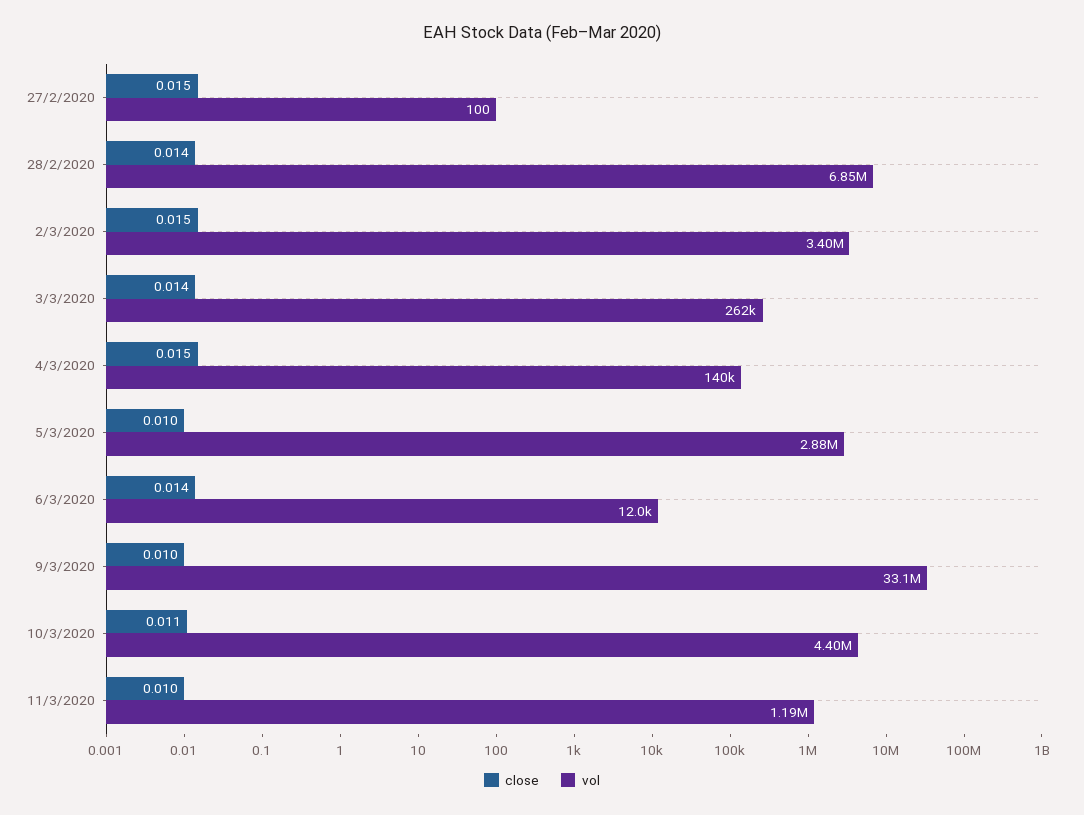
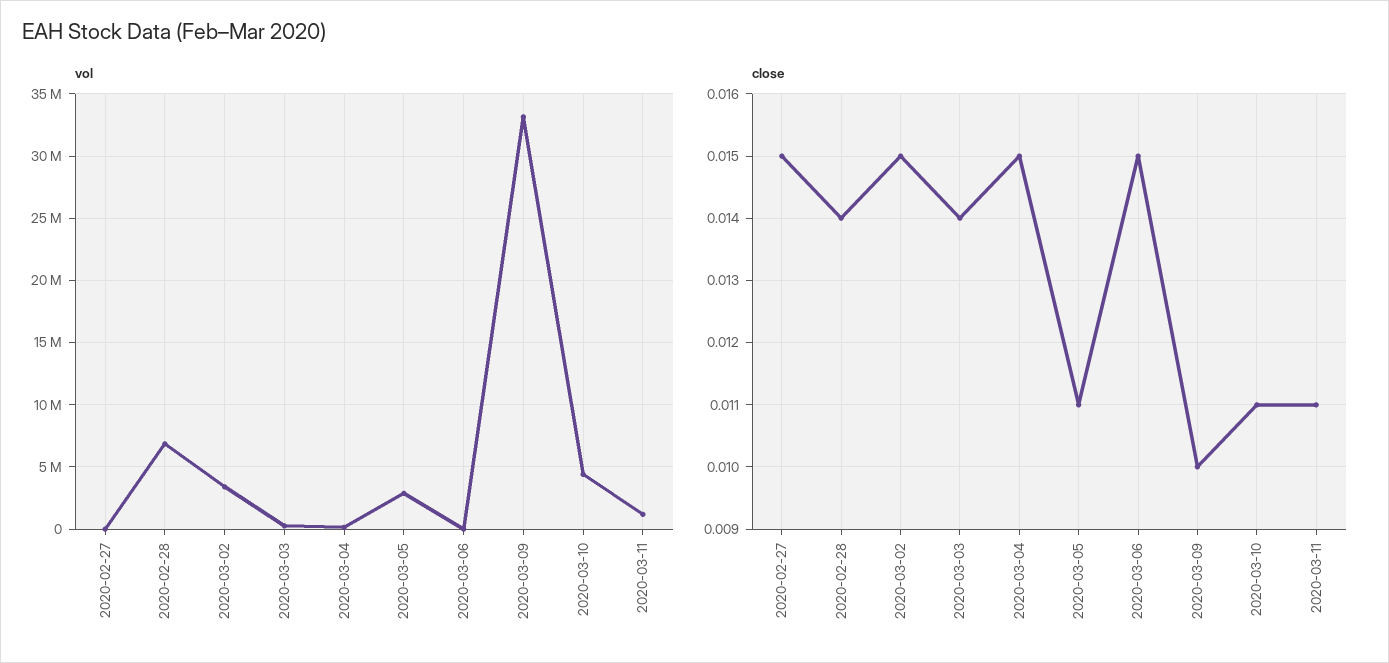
close, 5/3/2020: 0.01 -> 0.011
close, 6/3/2020: 0.014 -> 0.015
close, 11/3/2020: 0.01 -> 0.011

